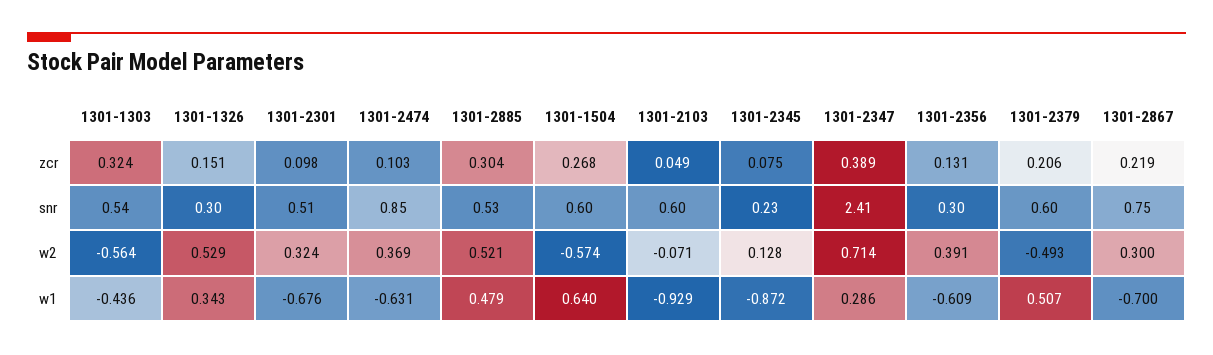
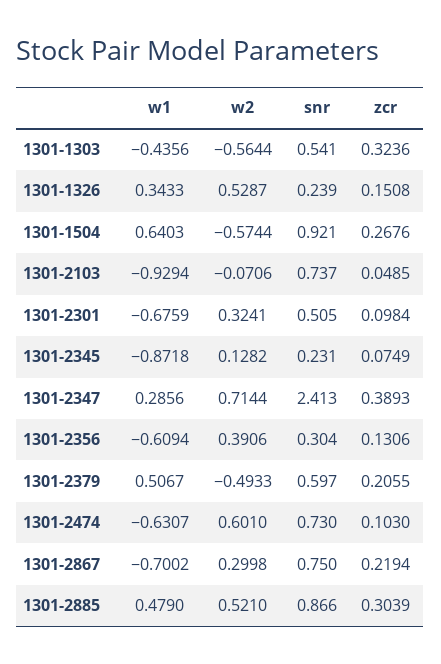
1301-1326, snr: 0.3 -> 0.239
1301-2474, snr: 0.85 -> 0.73
1301-2885, snr: 0.53 -> 0.866
1301-1504, snr: 0.6 -> 0.921
1301-2103, snr: 0.6 -> 0.737
1301-2474, w2: 0.369 -> 0.601

